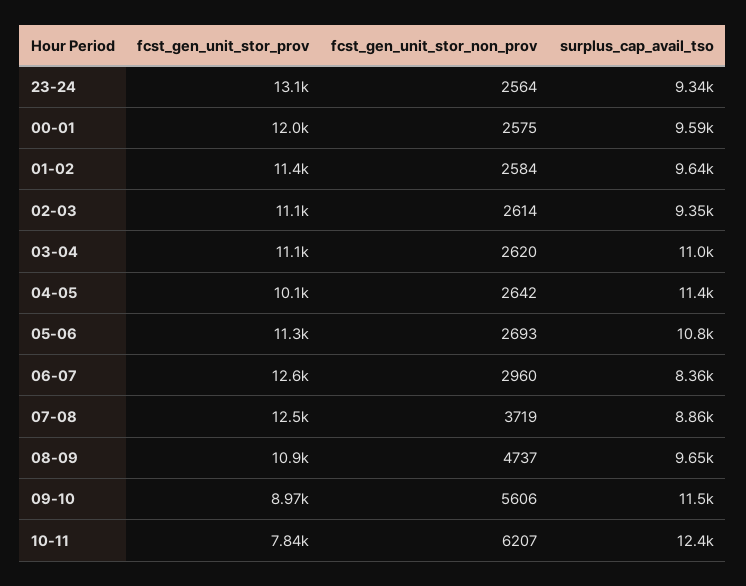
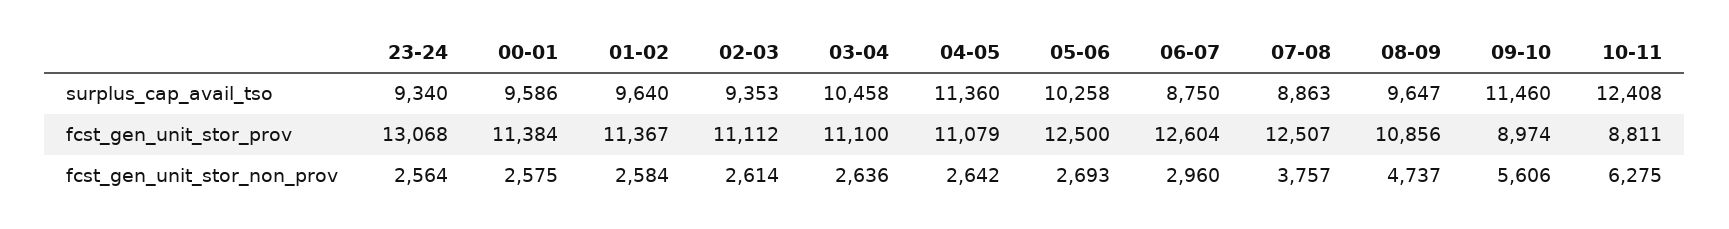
fcst_gen_unit_stor_prov, 00-01: 12000 -> 11384
fcst_gen_unit_stor_non_prov, 03-04: 2620 -> 2636
surplus_cap_avail_tso, 03-04: 11000 -> 10458
fcst_gen_unit_stor_prov, 04-05: 10100 -> 11079
fcst_gen_unit_stor_prov, 05-06: 11300 -> 12500
surplus_cap_avail_tso, 05-06: 10800 -> 10258
surplus_cap_avail_tso, 06-07: 8360 -> 8750
fcst_gen_unit_stor_non_prov, 07-08: 3719 -> 3757
fcst_gen_unit_stor_prov, 10-11: 7840 -> 8811
fcst_gen_unit_stor_non_prov, 10-11: 6207 -> 6275

